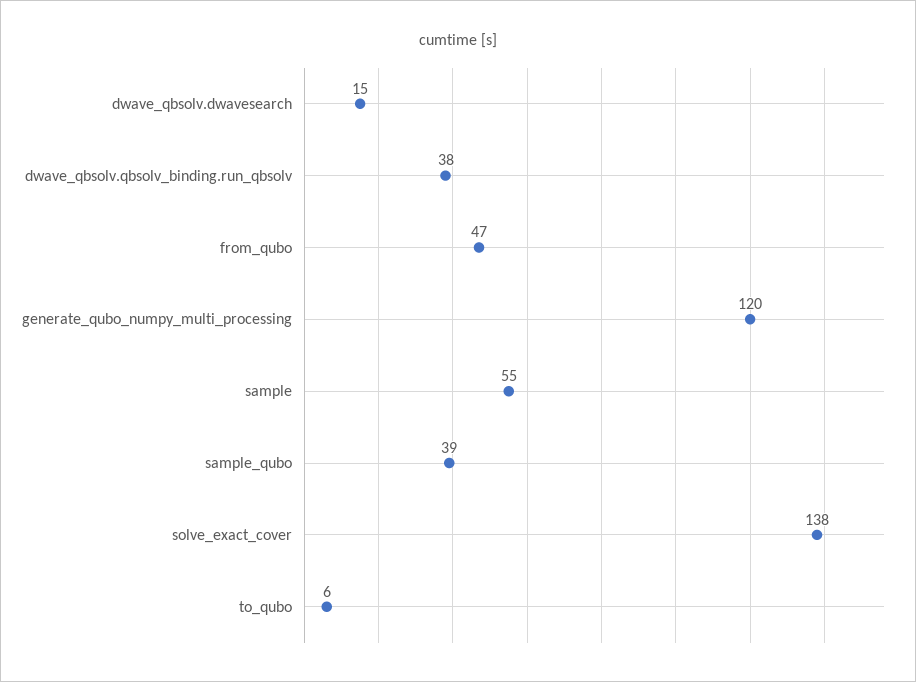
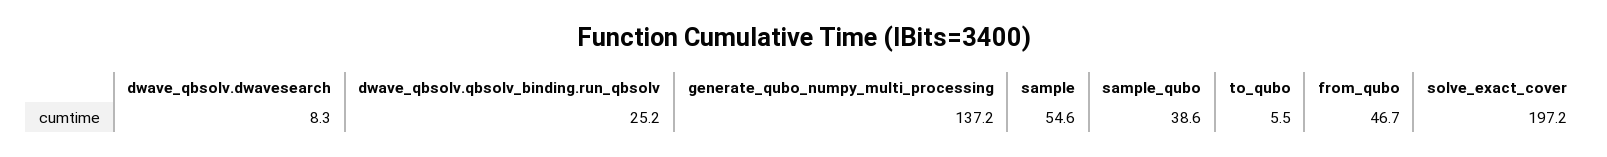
dwave_qbsolv.dwavesearch: 15 -> 8.3
dwave_qbsolv.qbsolv_binding.run_qbsolv: 38 -> 25.2
generate_qubo_numpy_multi_processing: 120 -> 137.2
solve_exact_cover: 138 -> 197.2

